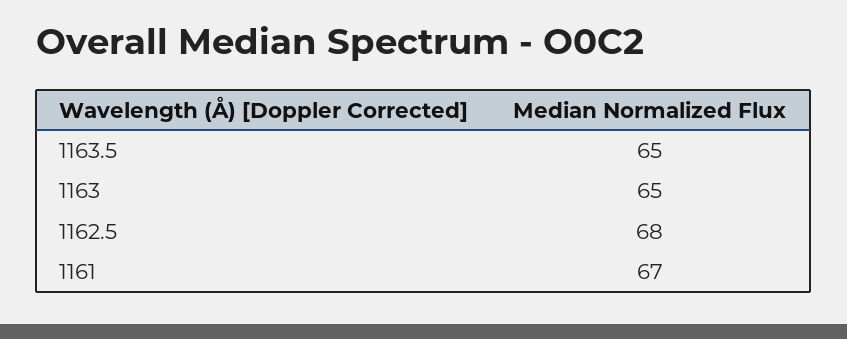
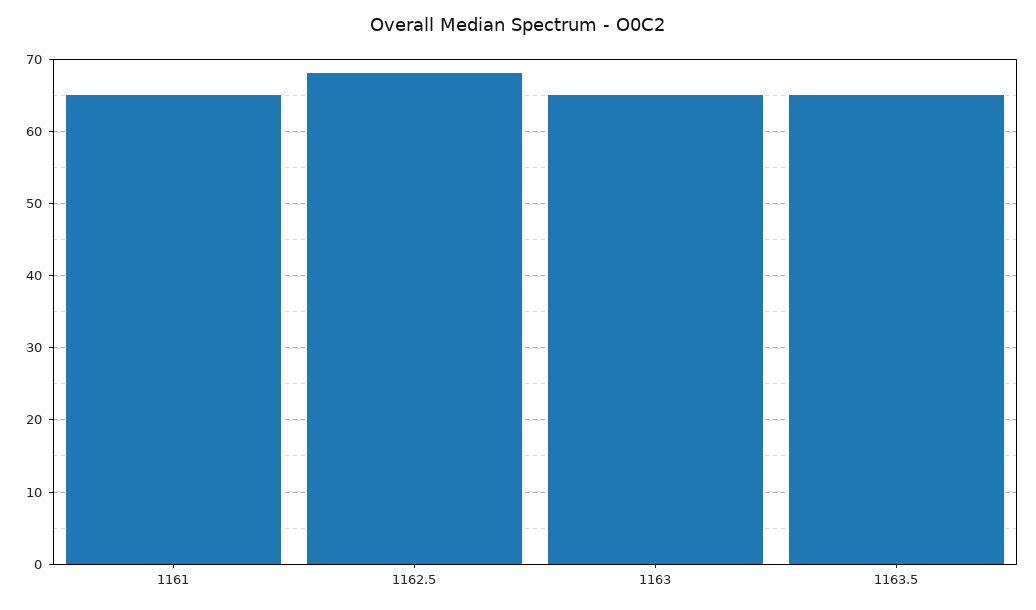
1161: 67 -> 65

